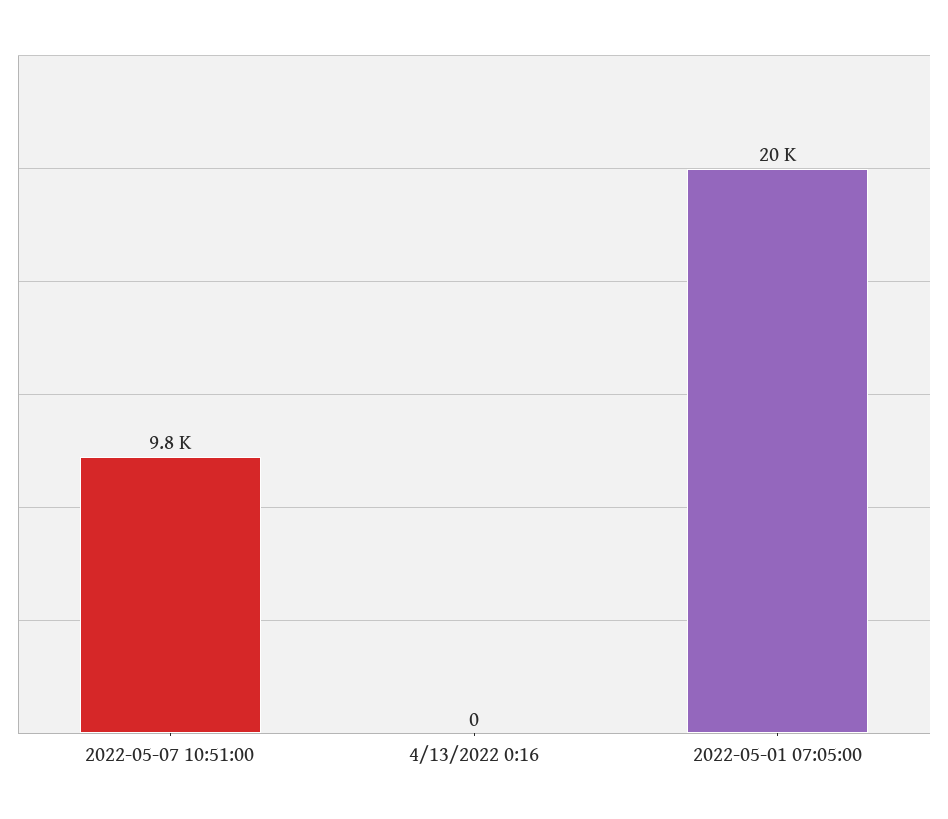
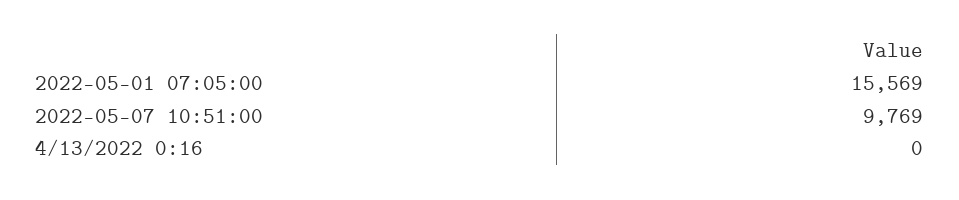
2022-05-01 07:05:00: 20000 -> 15569

